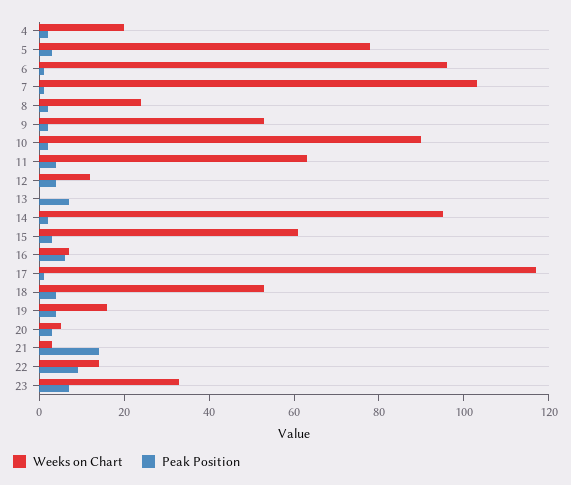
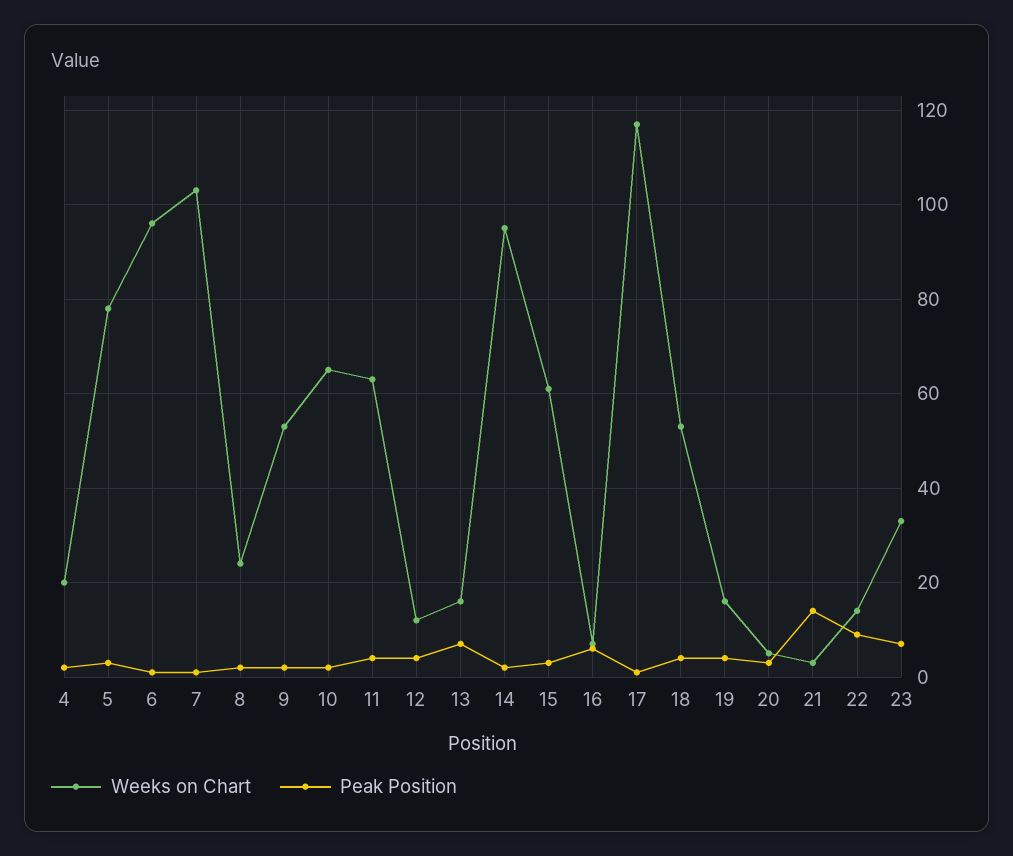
Weeks on Chart, 10: 90 -> 65
Weeks on Chart, 13: 0 -> 15

